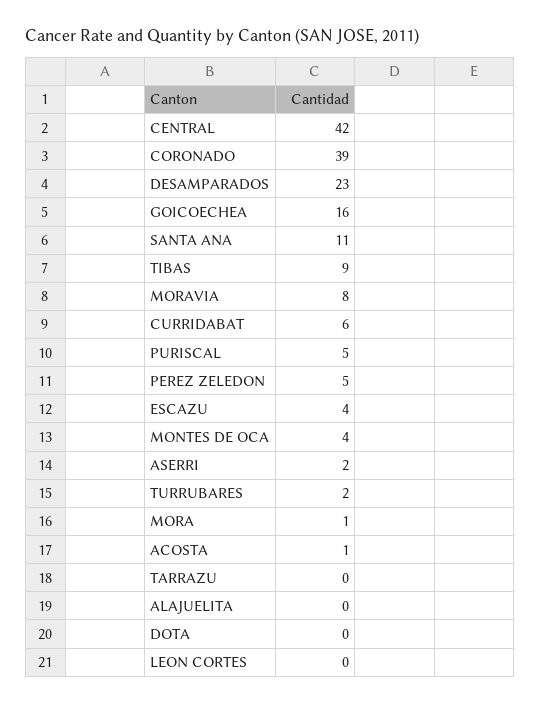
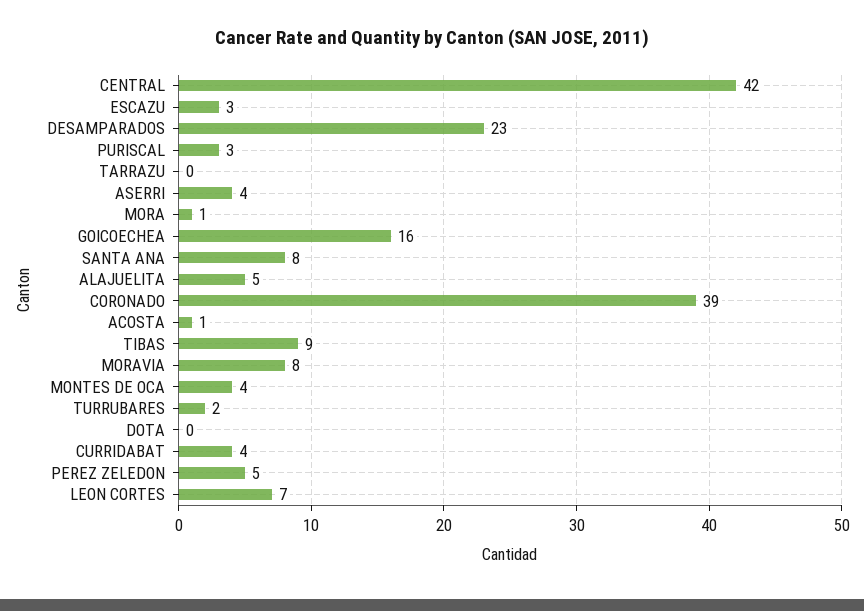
SANTA ANA: 11 -> 8
CURRIDABAT: 6 -> 4
PURISCAL: 5 -> 3
ESCAZU: 4 -> 3
ASERRI: 2 -> 4
ALAJUELITA: 0 -> 5
LEON CORTES: 0 -> 7

